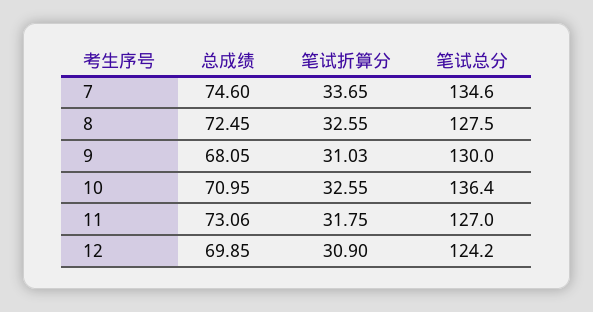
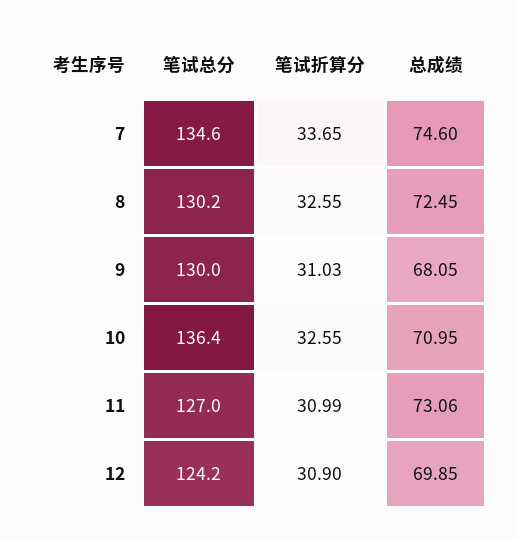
笔试总分, 8: 127.5 -> 130.2
笔试折算分, 11: 31.75 -> 30.99

